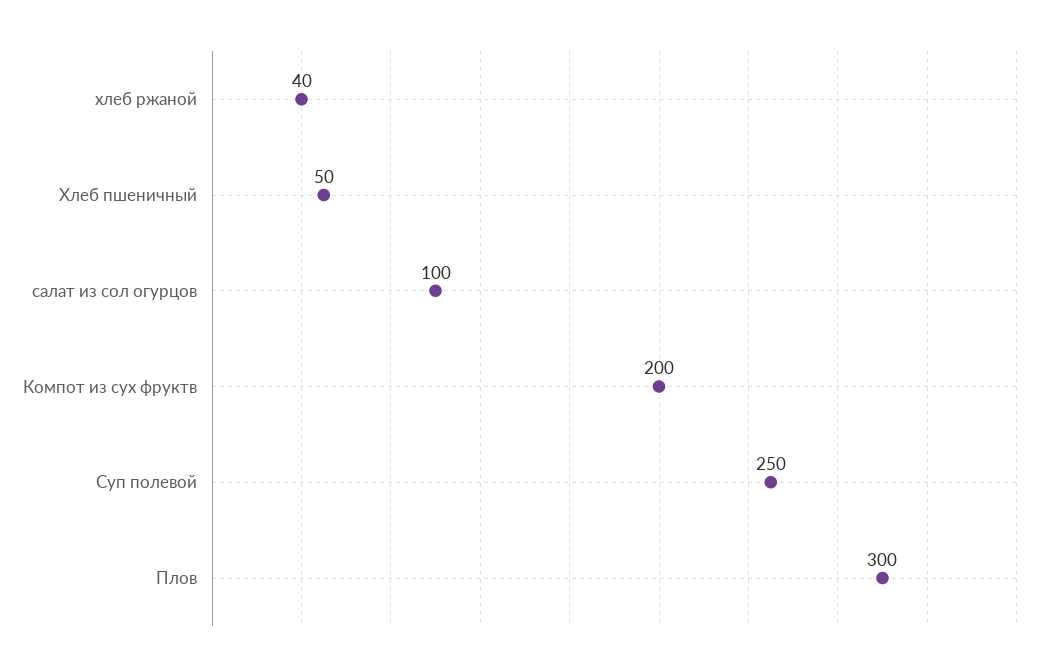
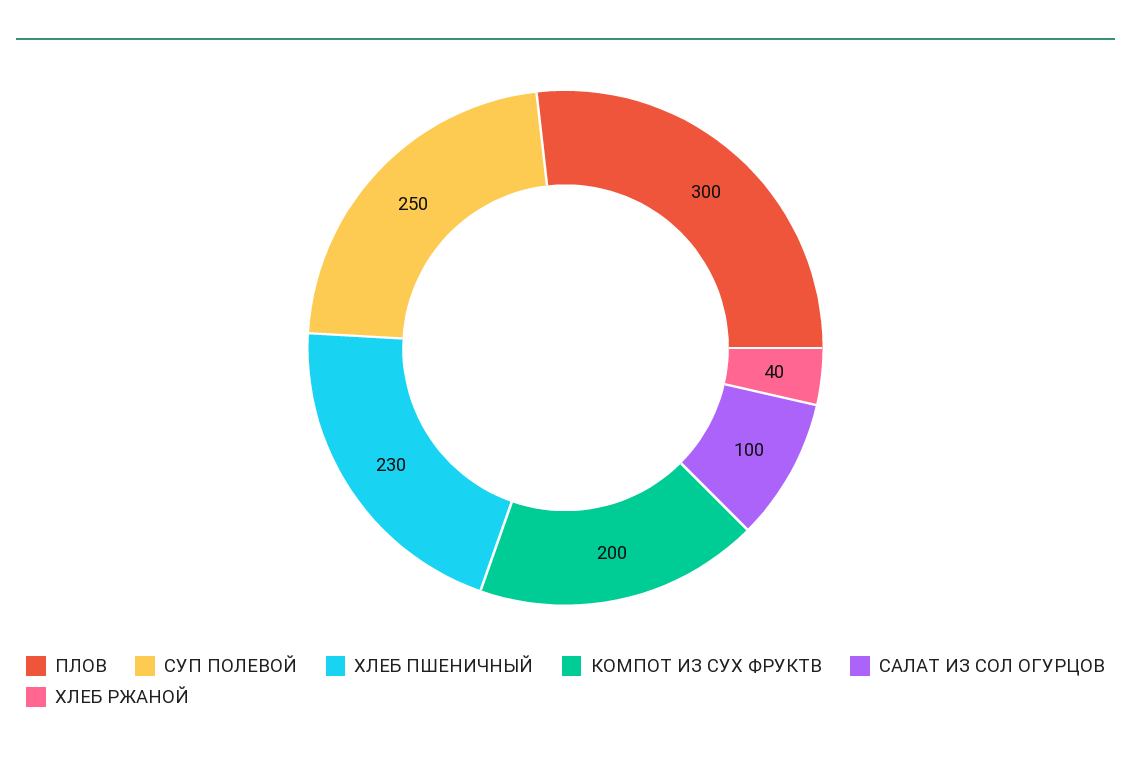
Хлеб пшеничный: 50 -> 230

